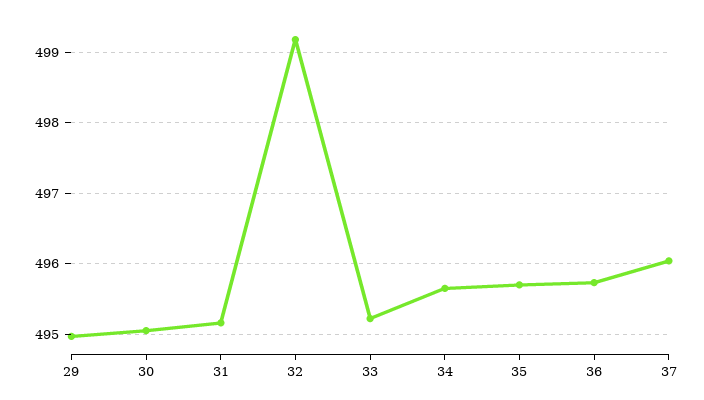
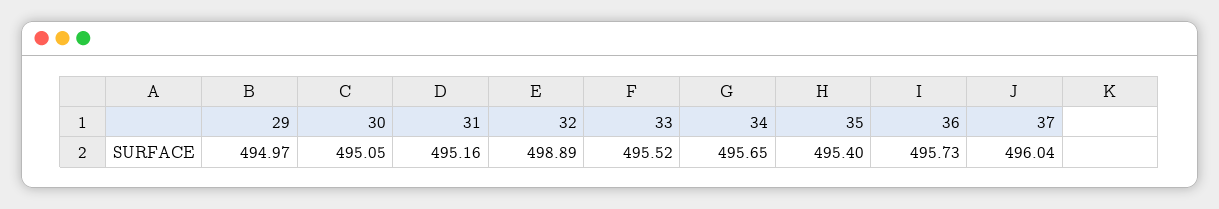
32: 499.2 -> 498.89
33: 495.2 -> 495.52
35: 495.7 -> 495.4

